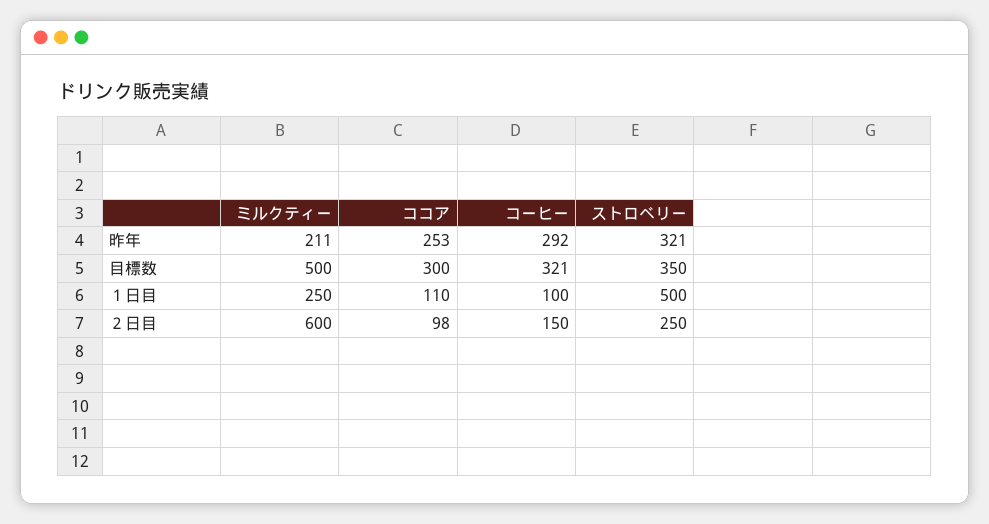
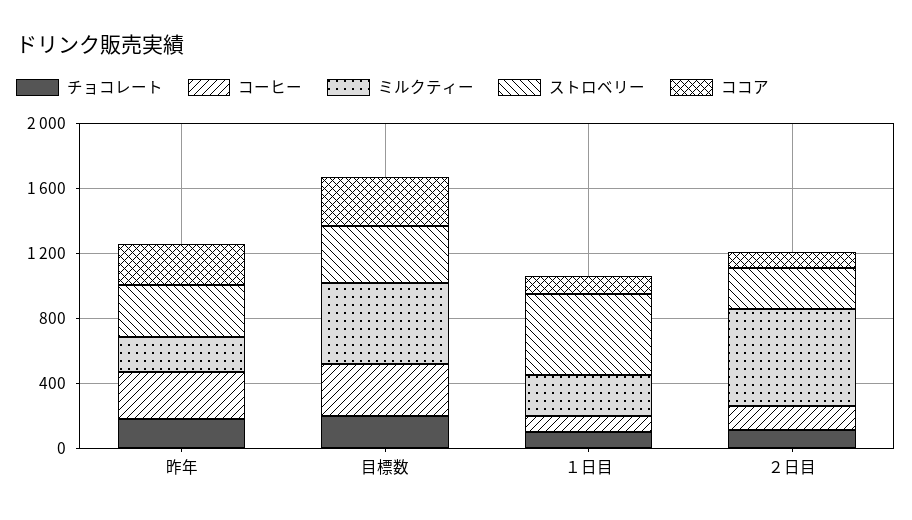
チョコレート, 昨年: none -> 200
チョコレート, 目標数: none -> 200
チョコレート, １日目: none -> 100
チョコレート, ２日目: none -> 100

